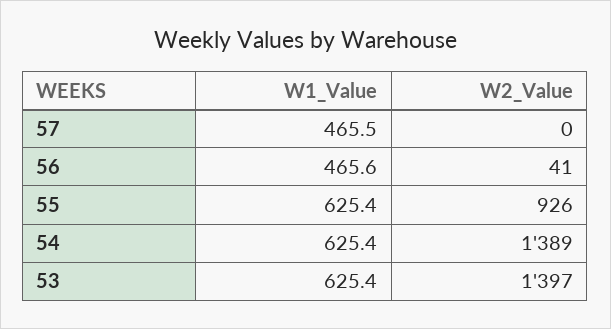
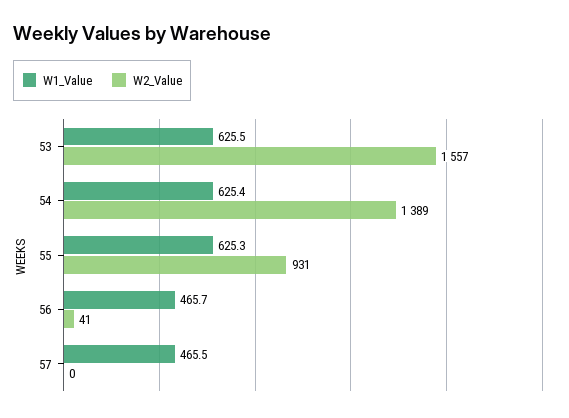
W1_Value, 56: 465.6 -> 465.7
W1_Value, 55: 625.4 -> 625.3
W2_Value, 55: 926 -> 931
W1_Value, 53: 625.4 -> 625.5
W2_Value, 53: 1397 -> 1557

